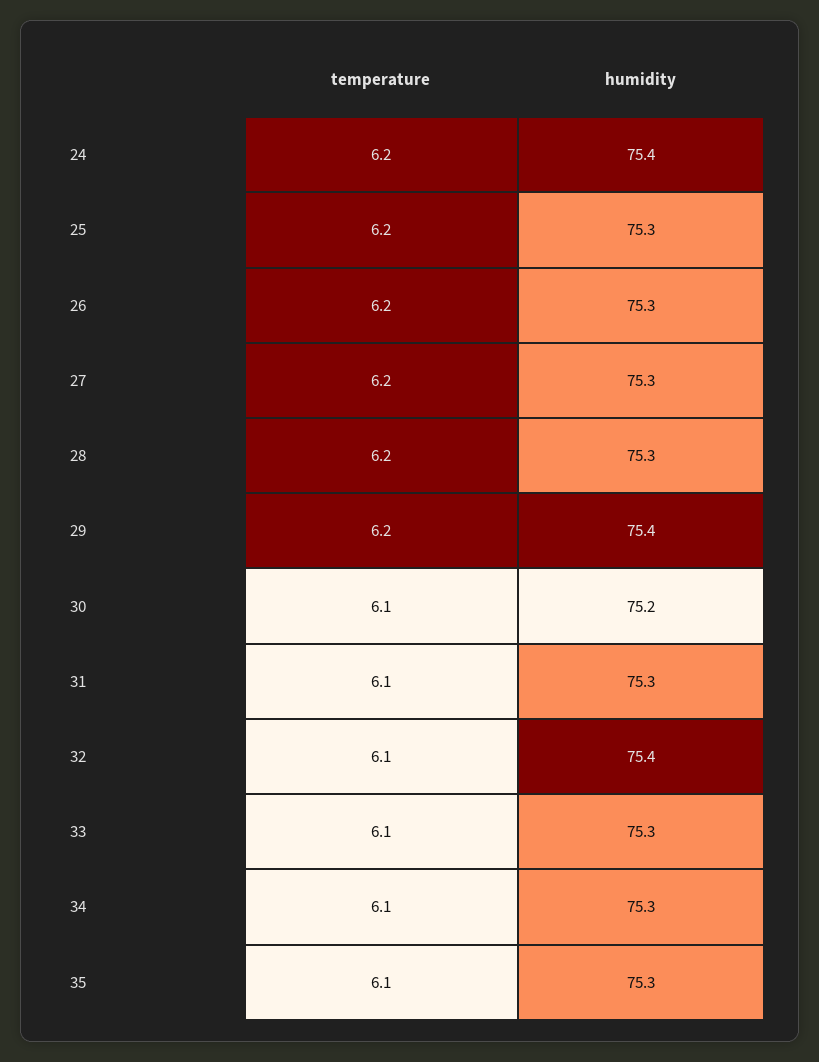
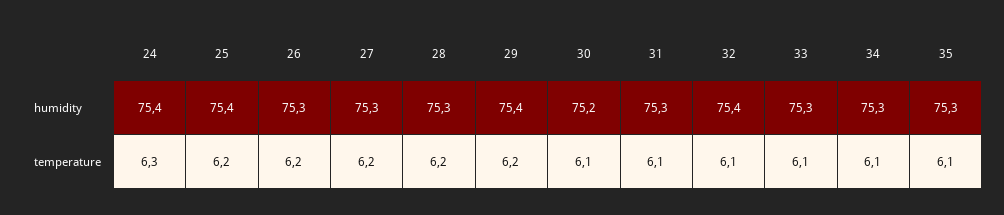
temperature, 24: 6.2 -> 6.3
humidity, 25: 75.3 -> 75.4

